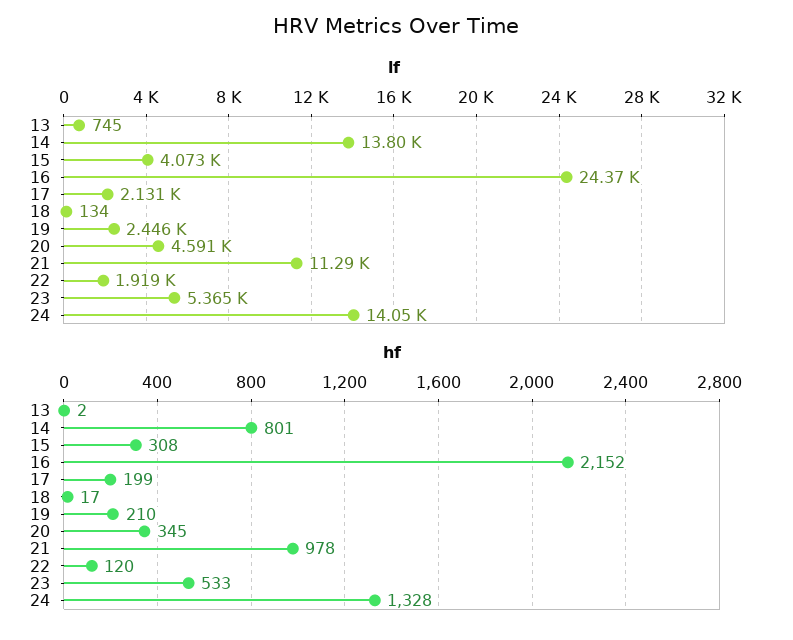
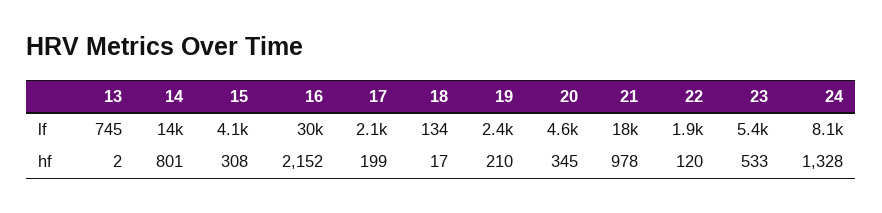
lf, 16: 24370 -> 30000
lf, 21: 11290 -> 18000
lf, 24: 14050 -> 8100

